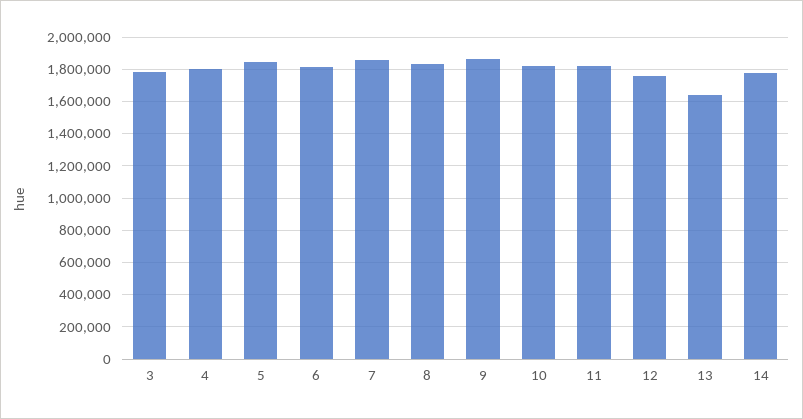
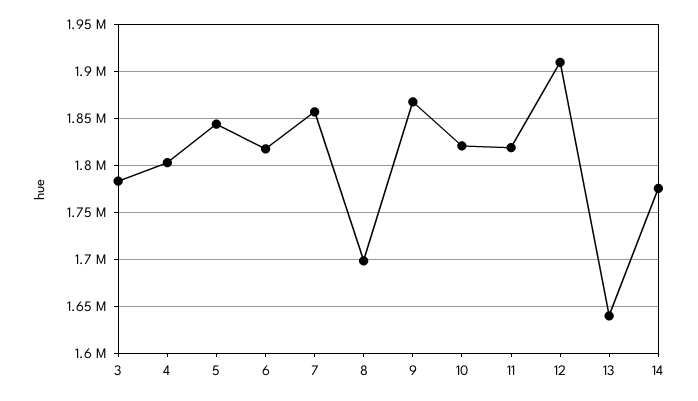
8: 1850000 -> 1700000
12: 1750000 -> 1910000

